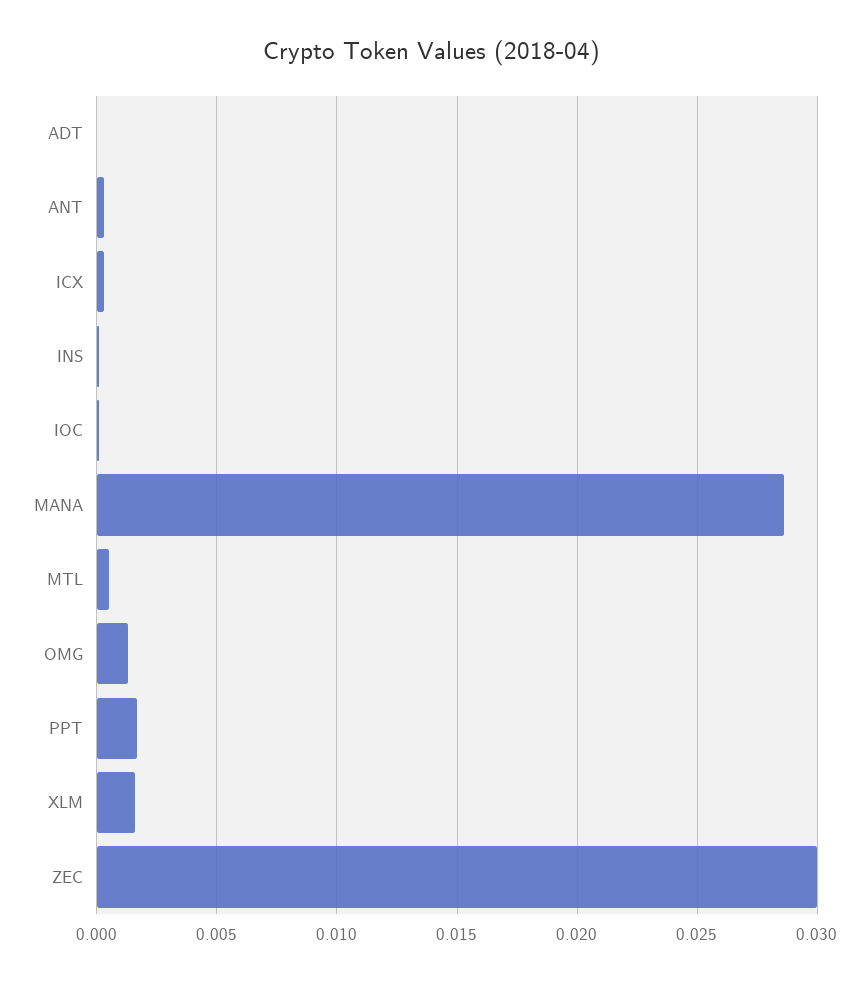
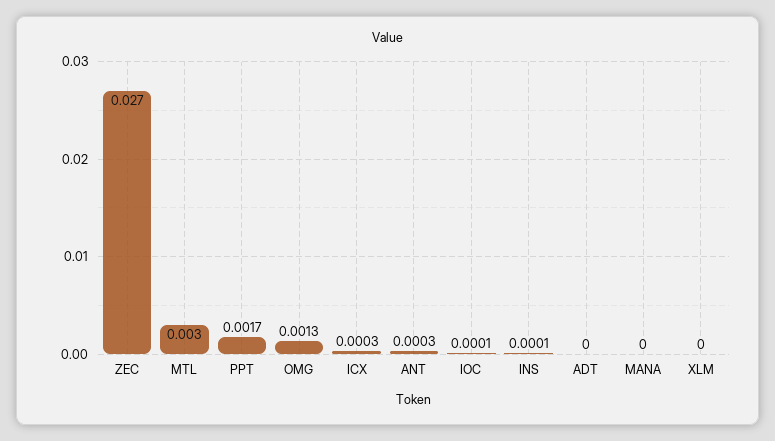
MANA: 0.0285 -> 0
MTL: 0.0005 -> 0.003
XLM: 0.0015 -> 0
ZEC: 0.03 -> 0.027

